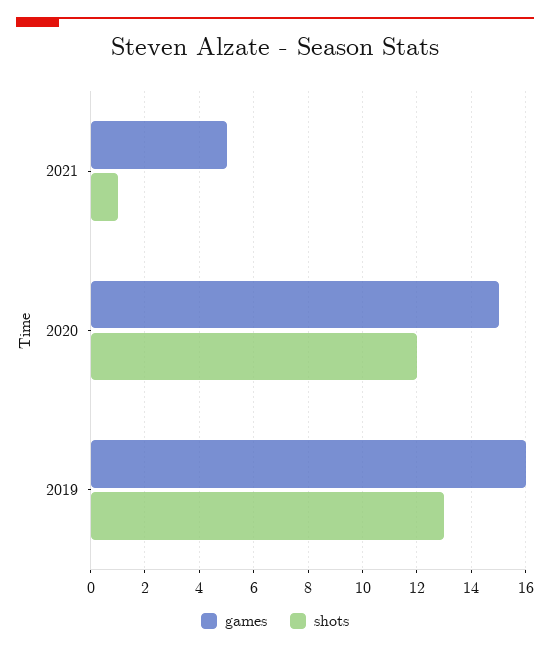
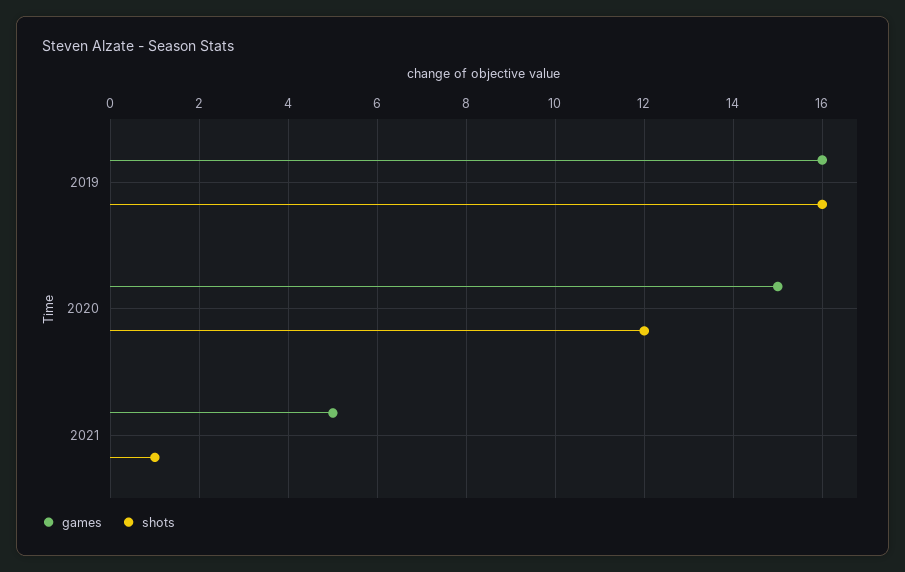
shots, 2019: 13 -> 16

